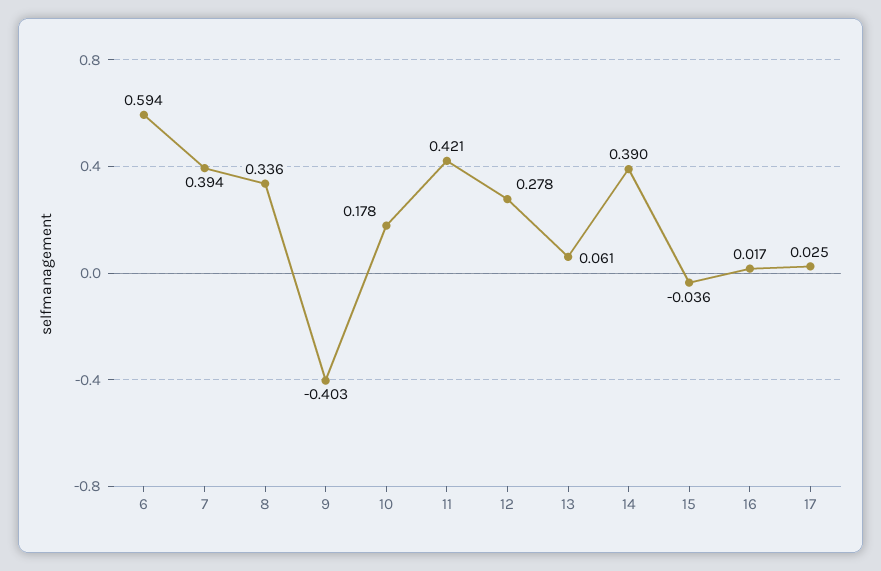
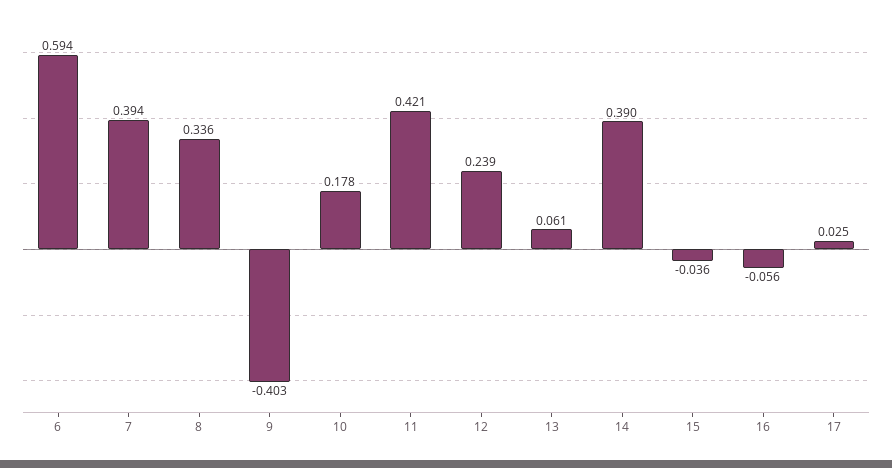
12: 0.278 -> 0.239
16: 0.017 -> -0.056

